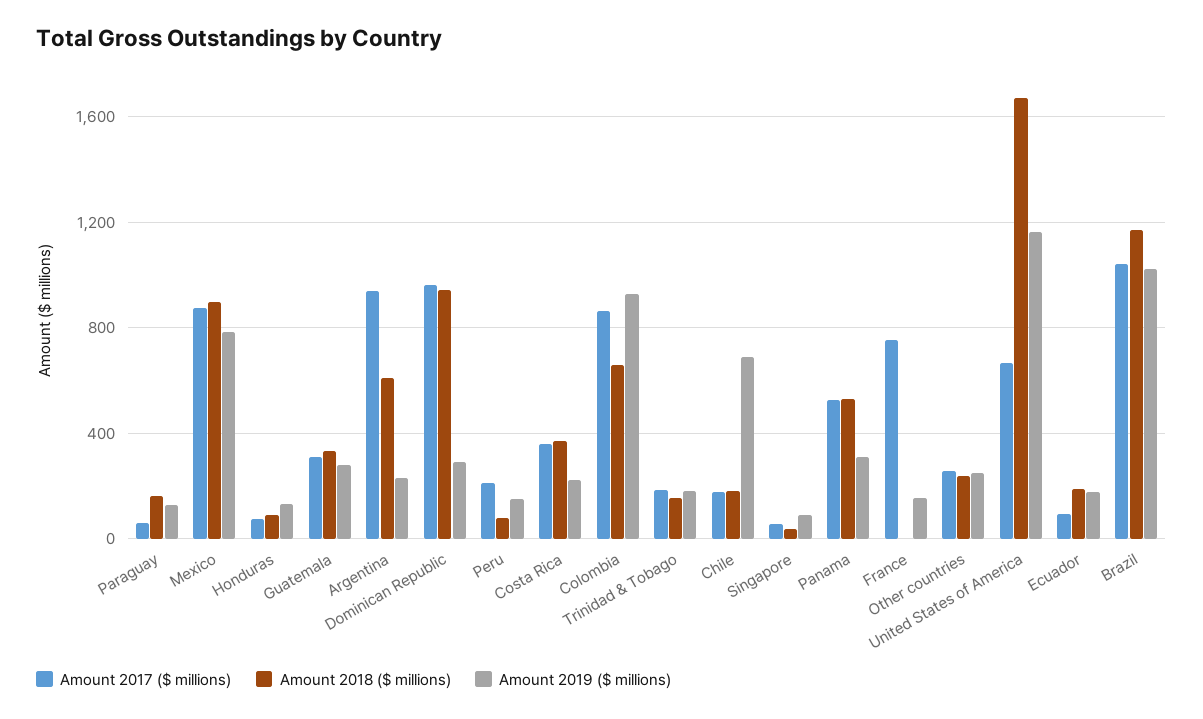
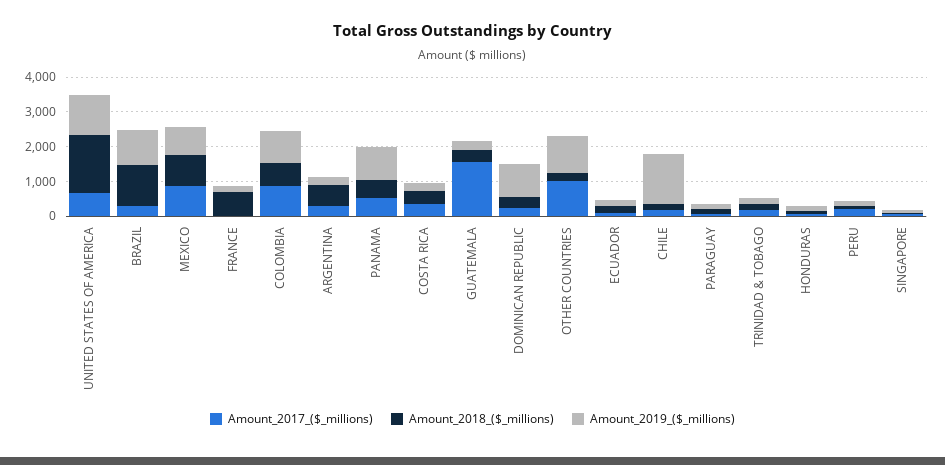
Amount 2017 ($ millions), Guatemala: 300 -> 1500
Amount 2017 ($ millions), Argentina: 950 -> 250
Amount 2017 ($ millions), Dominican Republic: 950 -> 250
Amount 2018 ($ millions), Dominican Republic: 950 -> 250
Amount 2019 ($ millions), Dominican Republic: 300 -> 1000
Amount 2019 ($ millions), Chile: 700 -> 1500
Amount 2019 ($ millions), Panama: 300 -> 1000
Amount 2017 ($ millions), France: 750 -> 0
Amount 2018 ($ millions), France: 0 -> 750
Amount 2017 ($ millions), Other countries: 250 -> 1000
Amount 2019 ($ millions), Other countries: 250 -> 1000
Amount 2017 ($ millions), Brazil: 1050 -> 250

